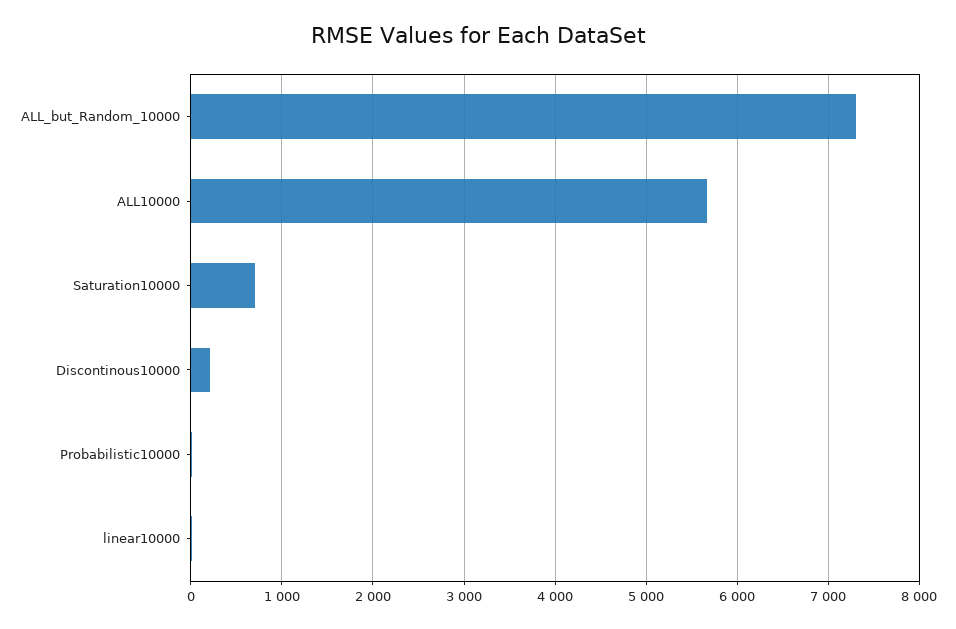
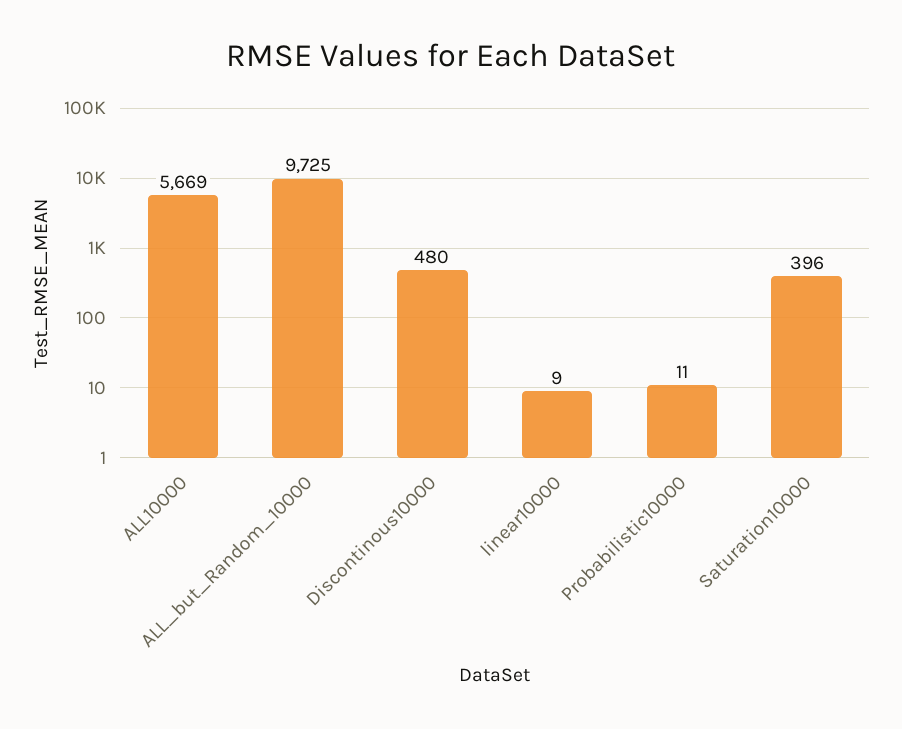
ALL_but_Random_10000: 7300 -> 9725
Saturation10000: 700 -> 396
Discontinous10000: 200 -> 480

